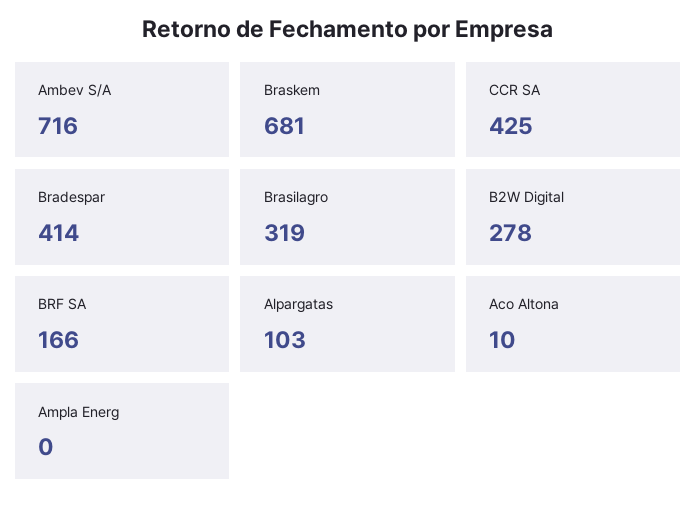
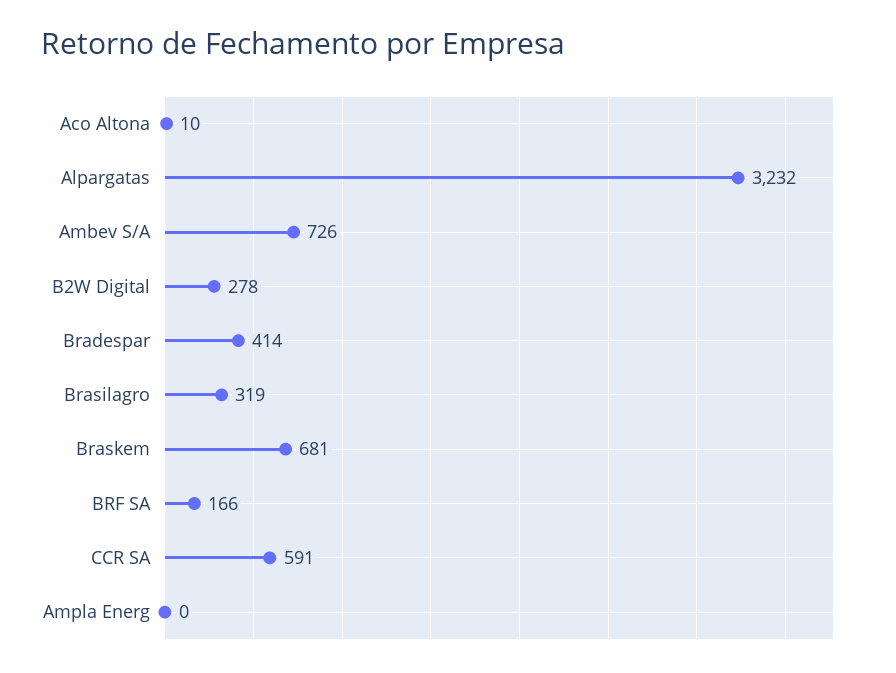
Ambev S/A: 716 -> 726
CCR SA: 425 -> 591
Alpargatas: 103 -> 3232

